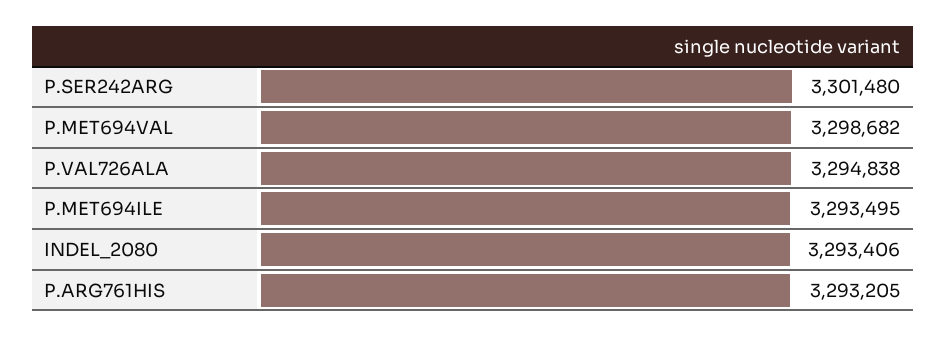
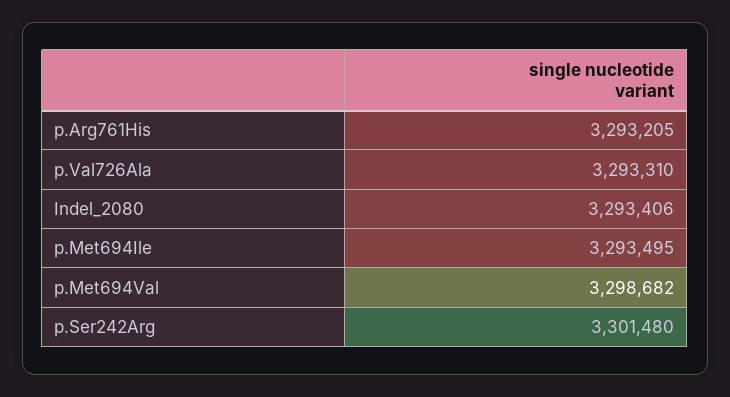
P.VAL726ALA: 3294838 -> 3293310

